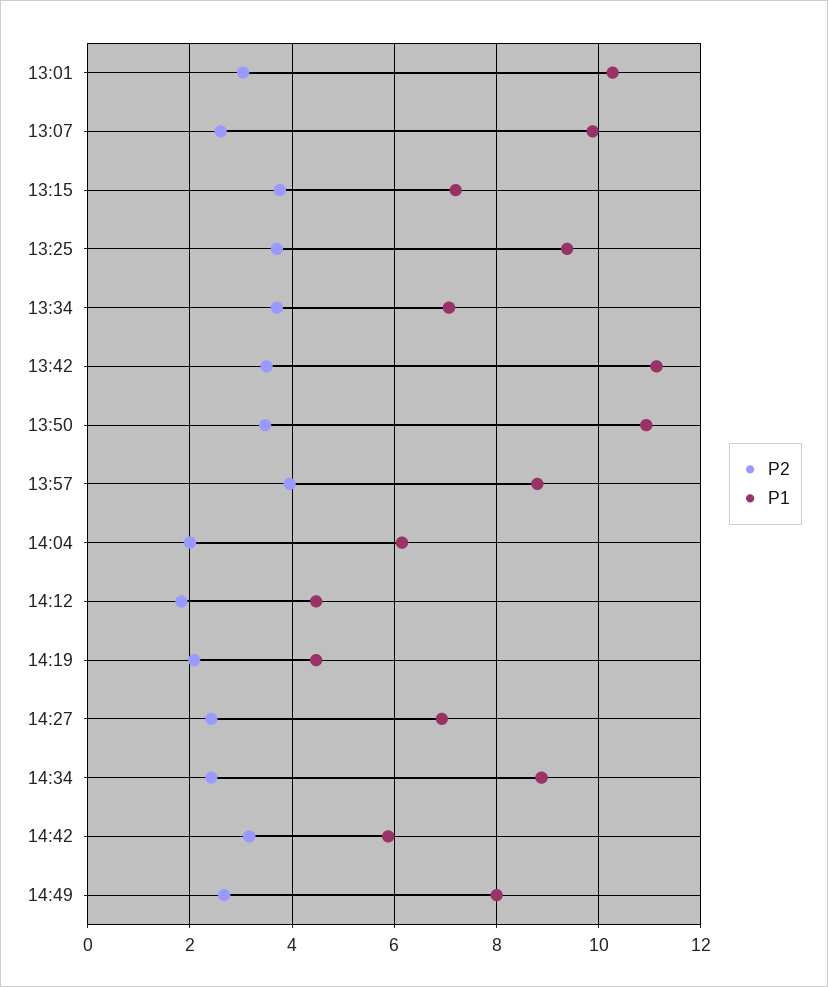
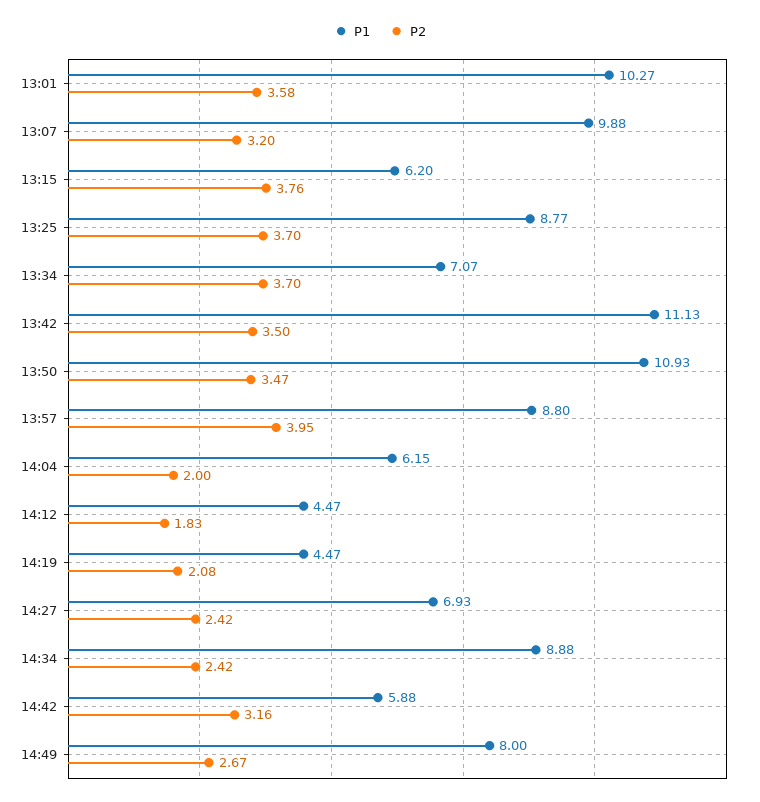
P2, 13:01: 3 -> 3.58
P2, 13:07: 2.6 -> 3.2
P1, 13:15: 7.2 -> 6.2
P1, 13:25: 9.4 -> 8.77

